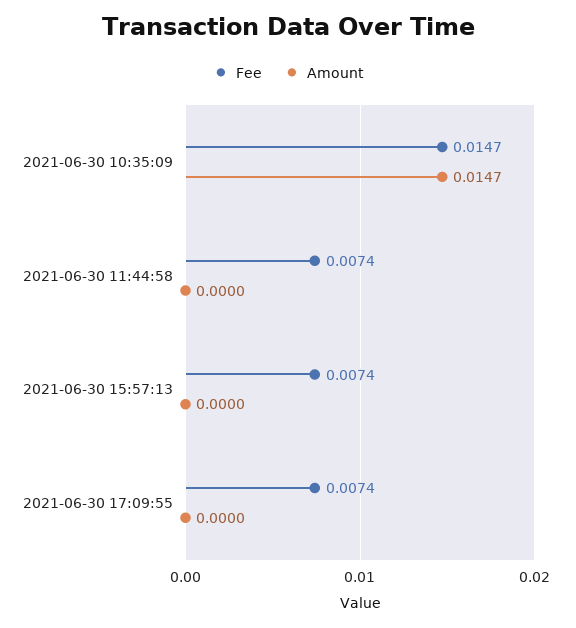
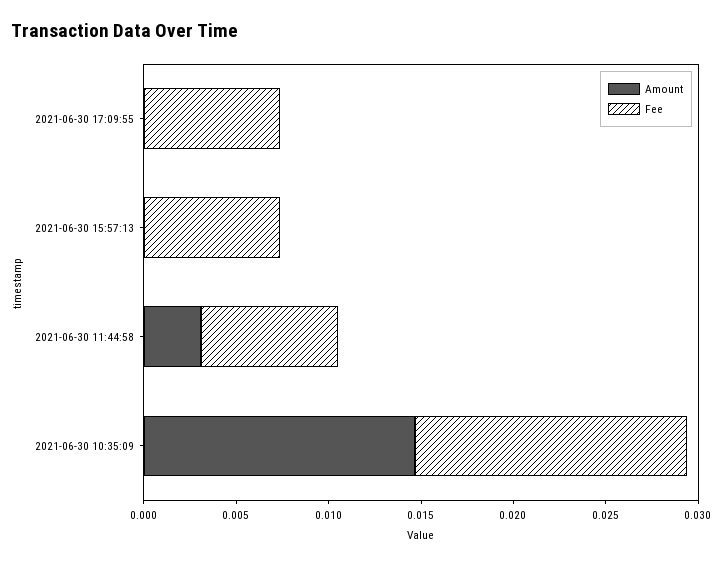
Amount, 2021-06-30 11:44:58: 0 -> 0.003

